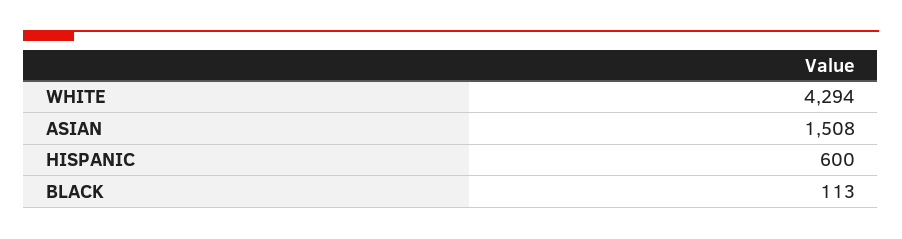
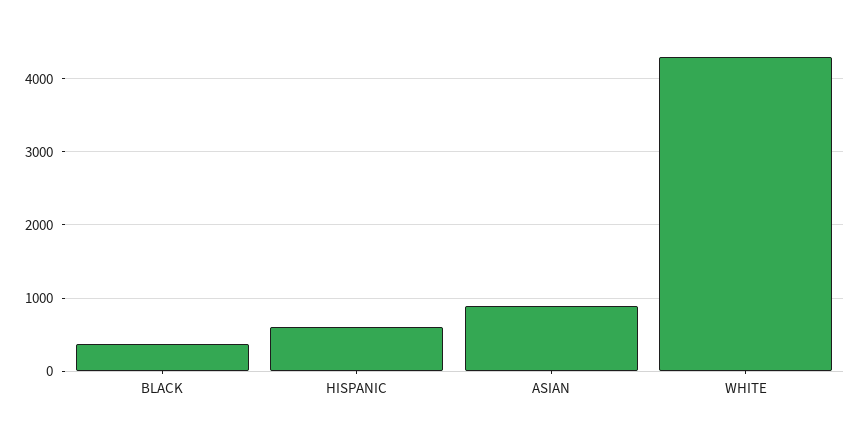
ASIAN: 1508 -> 900
BLACK: 113 -> 400

